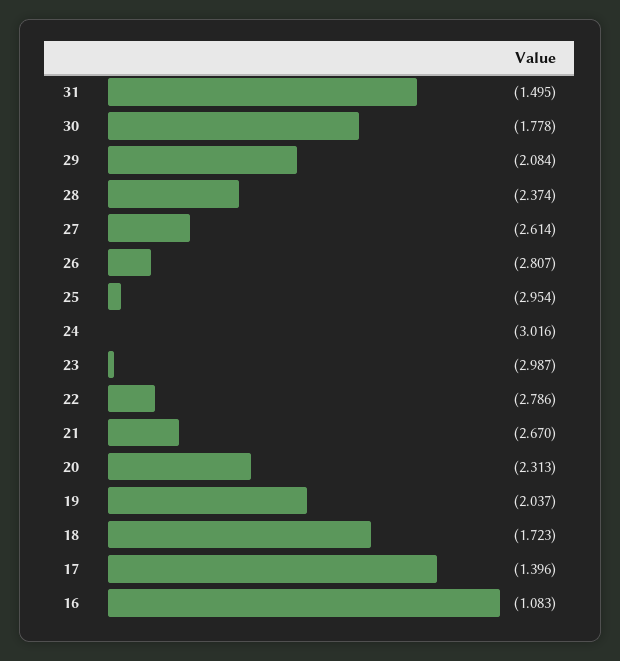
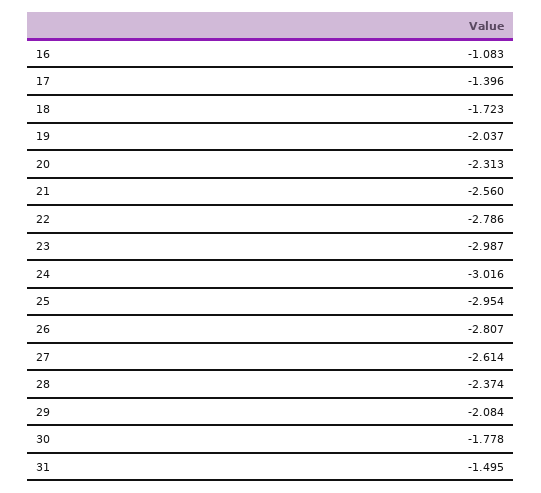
21: -2.67 -> -2.56

